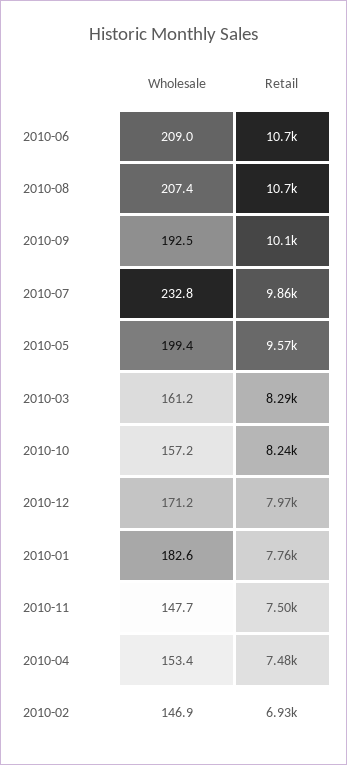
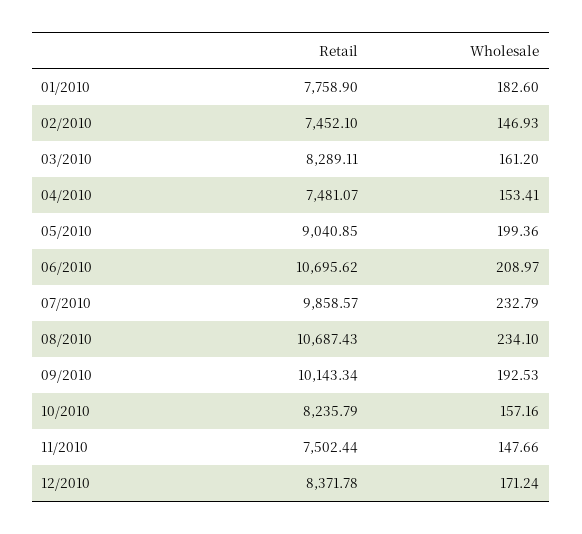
Wholesale, 2010-08: 207.4 -> 234.1
Retail, 2010-05: 9570 -> 9040.85
Retail, 2010-12: 7970 -> 8371.78
Retail, 2010-02: 6930 -> 7452.1

